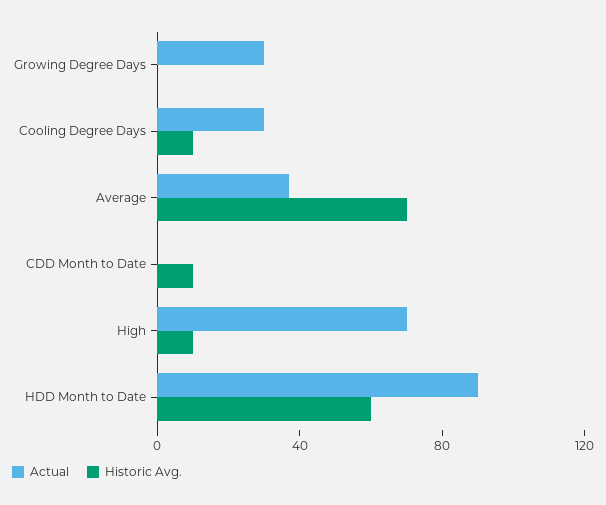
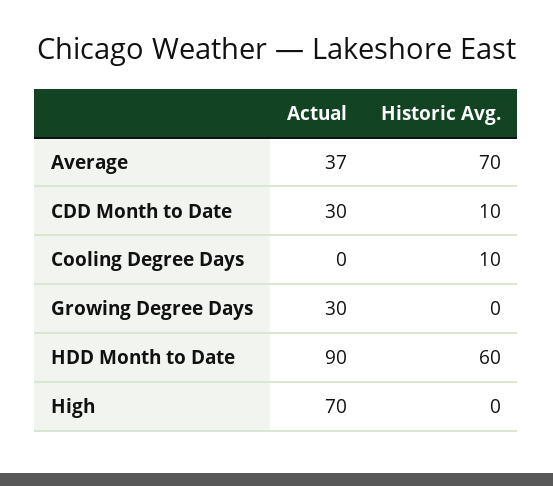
Actual, Cooling Degree Days: 30 -> 0
Actual, CDD Month to Date: 0 -> 30
Historic Avg., High: 10 -> 0

